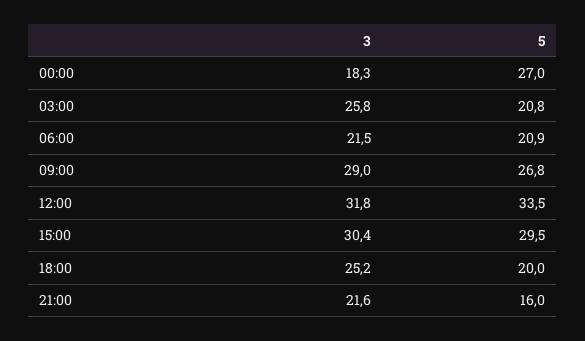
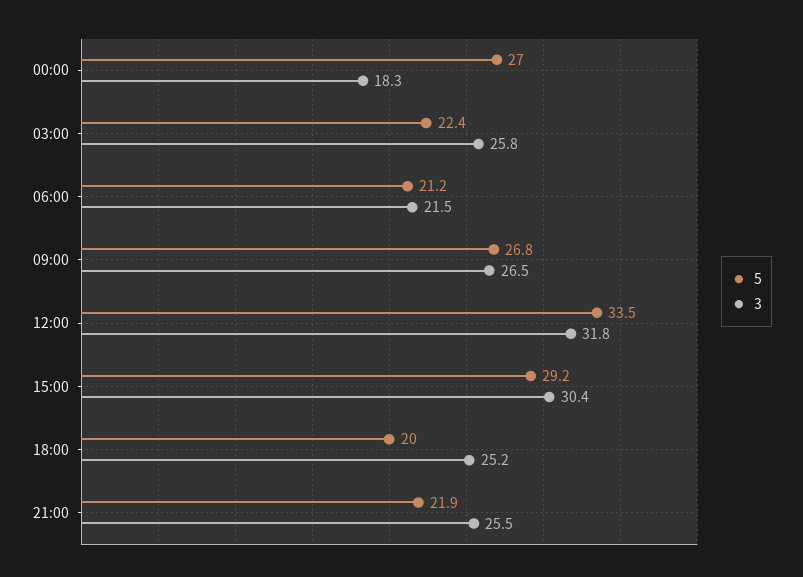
5, 03:00: 20.8 -> 22.4
5, 06:00: 20.9 -> 21.2
3, 09:00: 29 -> 26.5
5, 15:00: 29.5 -> 29.2
3, 21:00: 21.6 -> 25.5
5, 21:00: 16 -> 21.9

